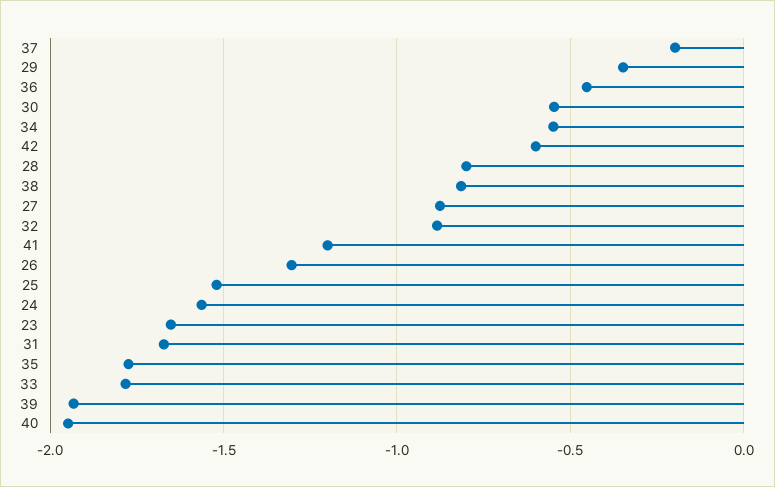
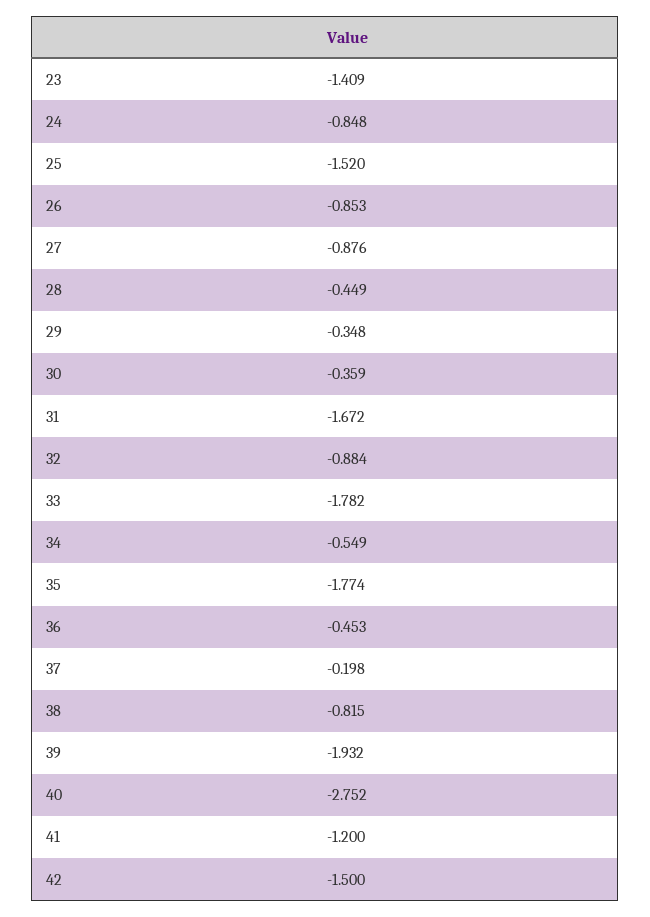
30: -0.55 -> -0.359
42: -0.6 -> -1.5
28: -0.8 -> -0.449
26: -1.3 -> -0.853
24: -1.55 -> -0.848
23: -1.65 -> -1.409
40: -1.95 -> -2.752

